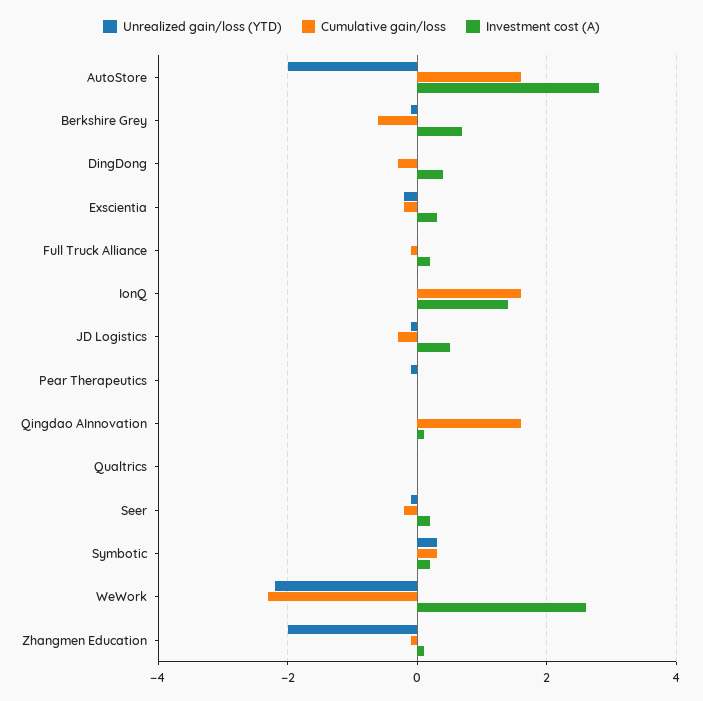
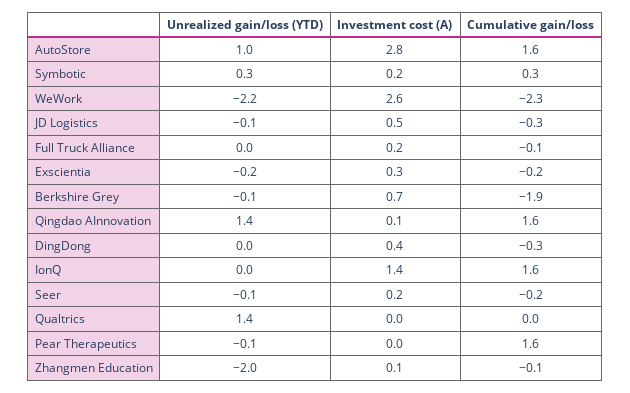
Unrealized gain/loss (YTD), AutoStore: -2 -> 1
Cumulative gain/loss, Berkshire Grey: -0.5 -> -1.9
Cumulative gain/loss, Pear Therapeutics: 0 -> 1.6
Unrealized gain/loss (YTD), Qingdao AInnovation: 0 -> 1.4
Unrealized gain/loss (YTD), Qualtrics: 0 -> 1.4

